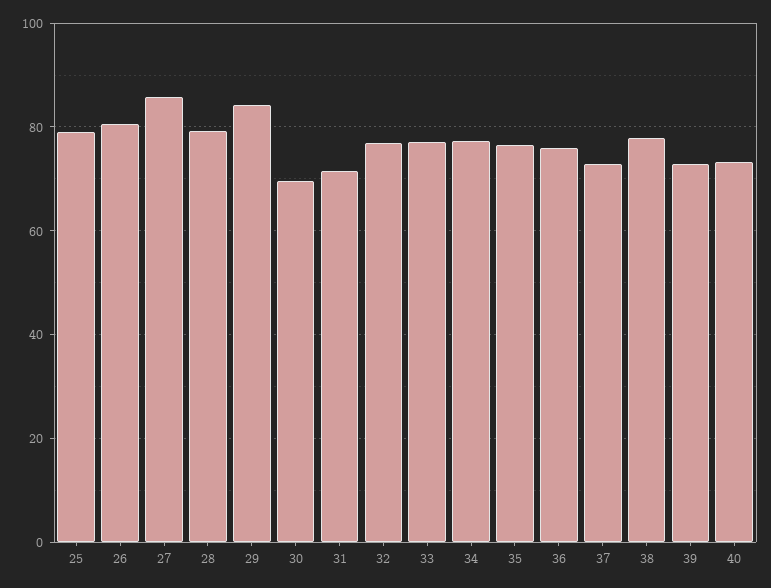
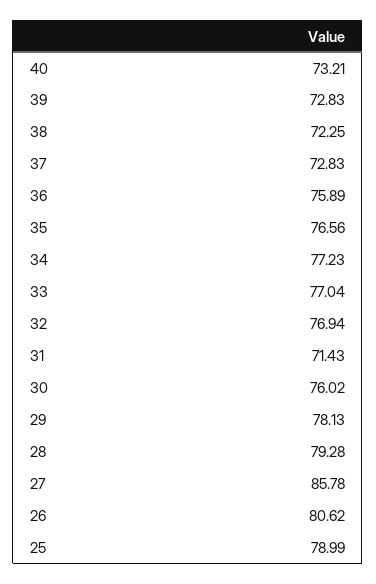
29: 84 -> 78.13
30: 70 -> 76.02
38: 78 -> 72.25

